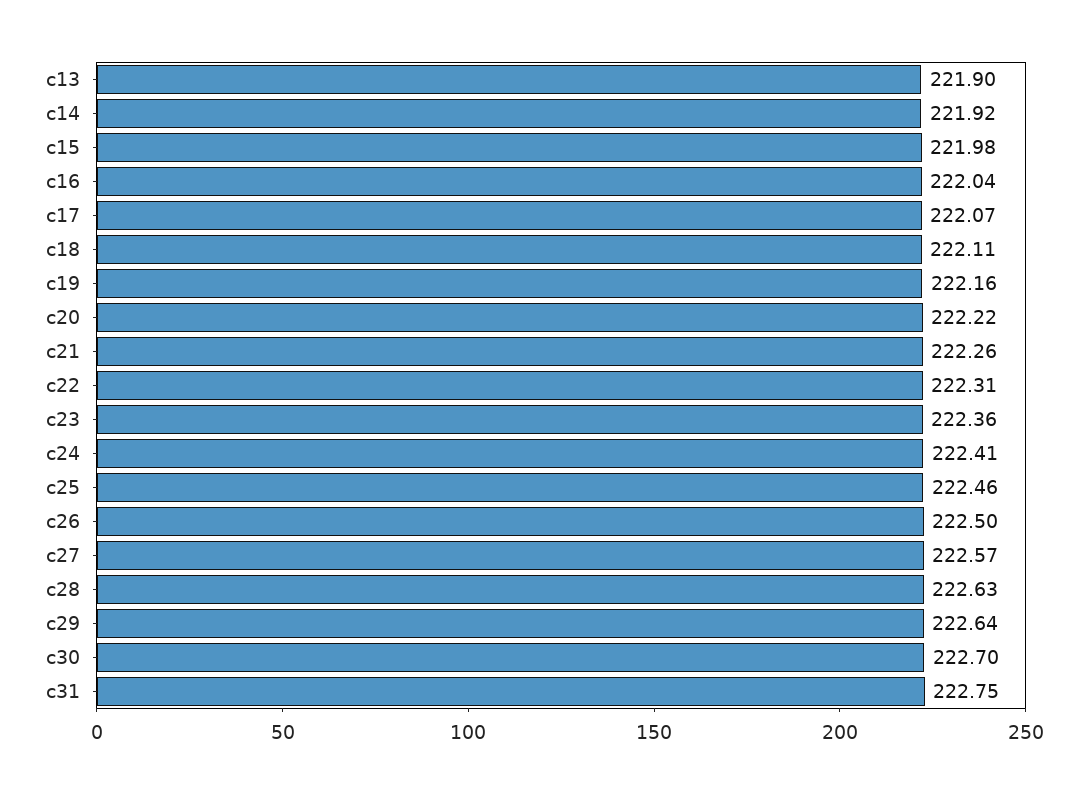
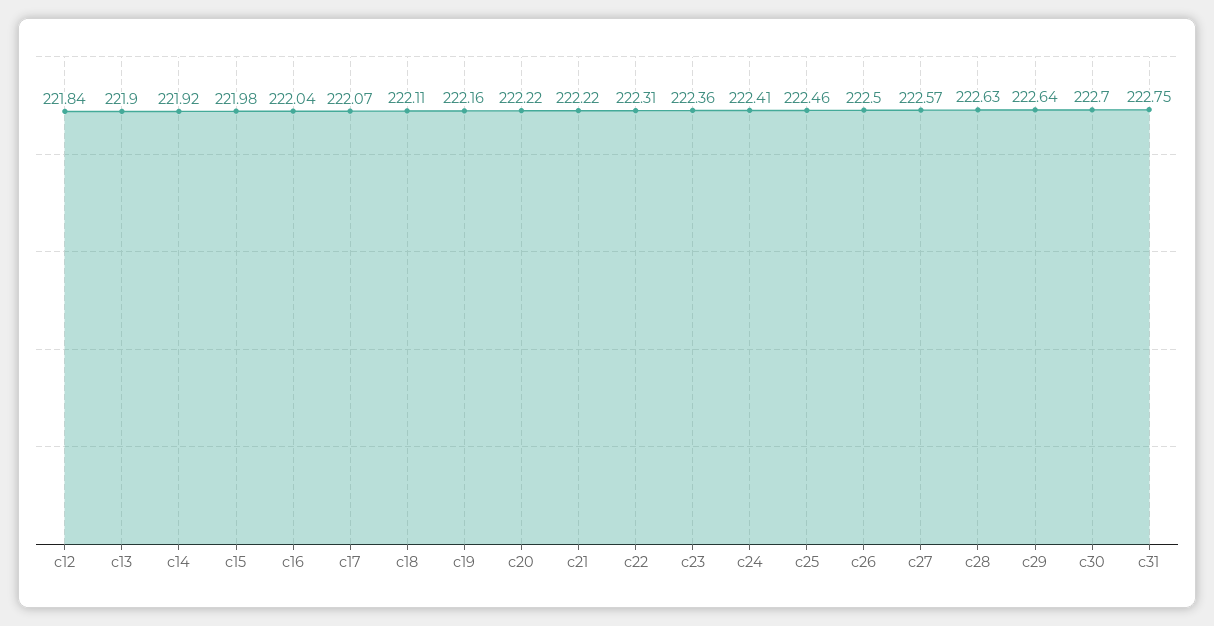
c21: 222.26 -> 222.22
c12: none -> 221.84

